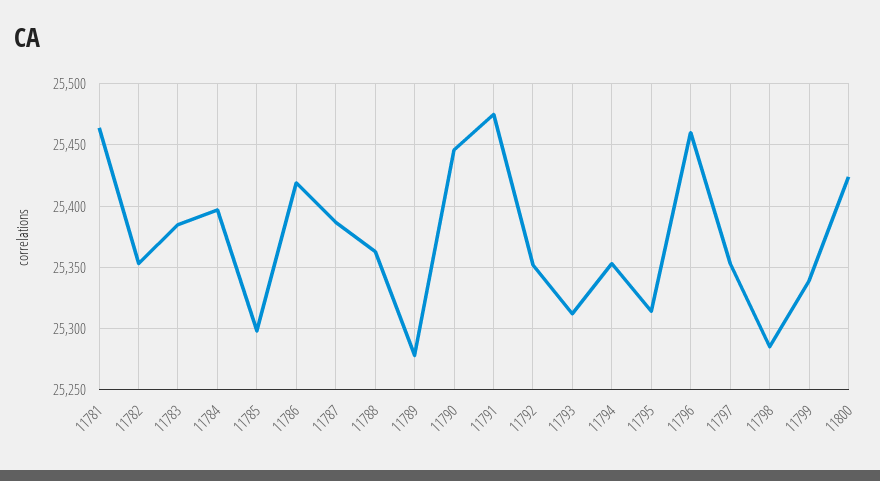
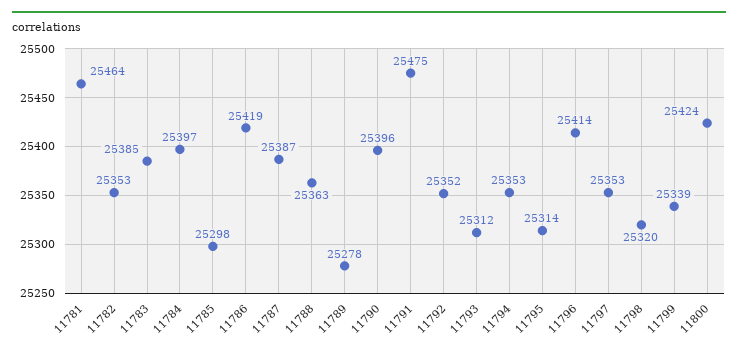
11790: 25445 -> 25396
11796: 25460 -> 25414
11798: 25285 -> 25320

